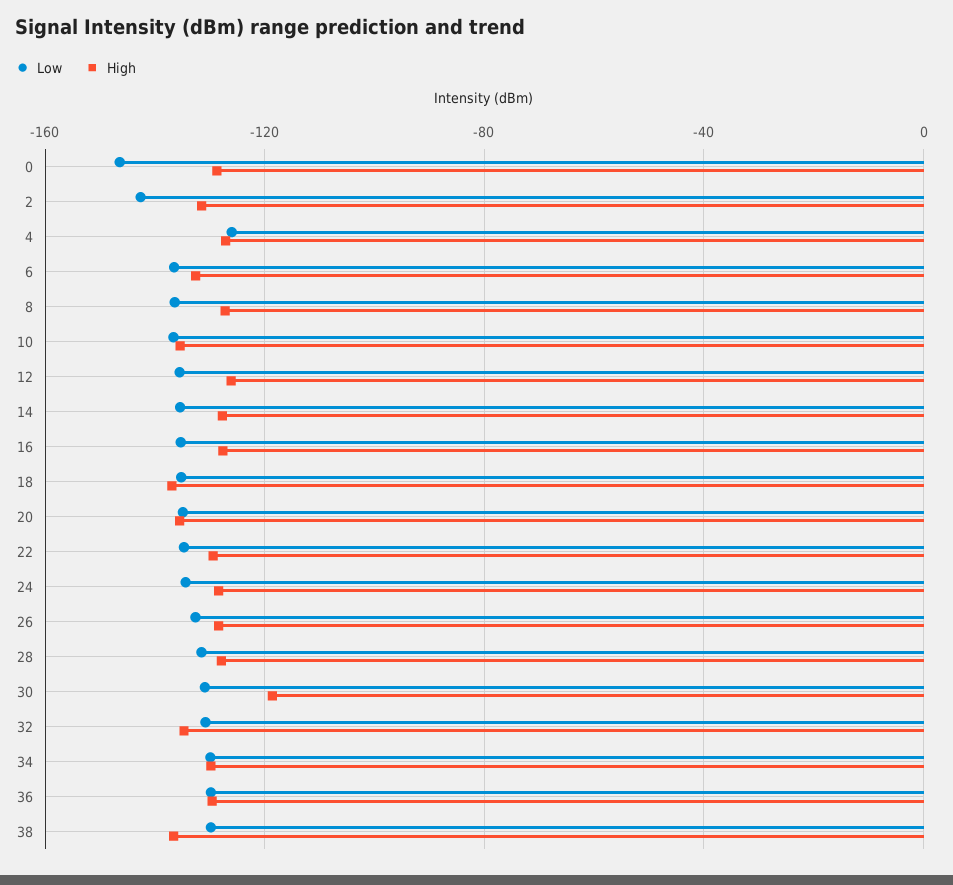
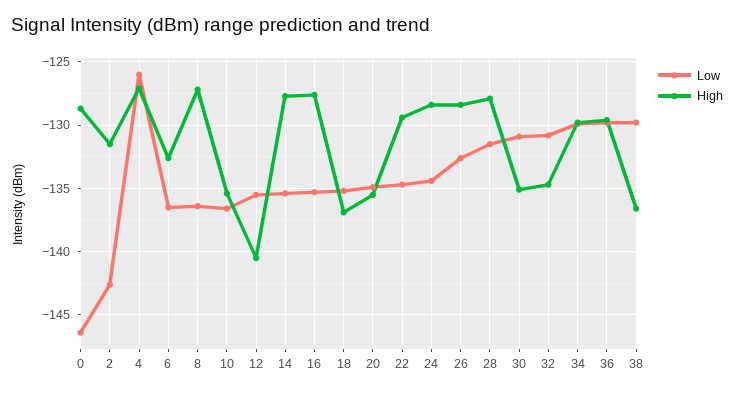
High, 12: -125 -> -140.5
High, 30: -120 -> -135

